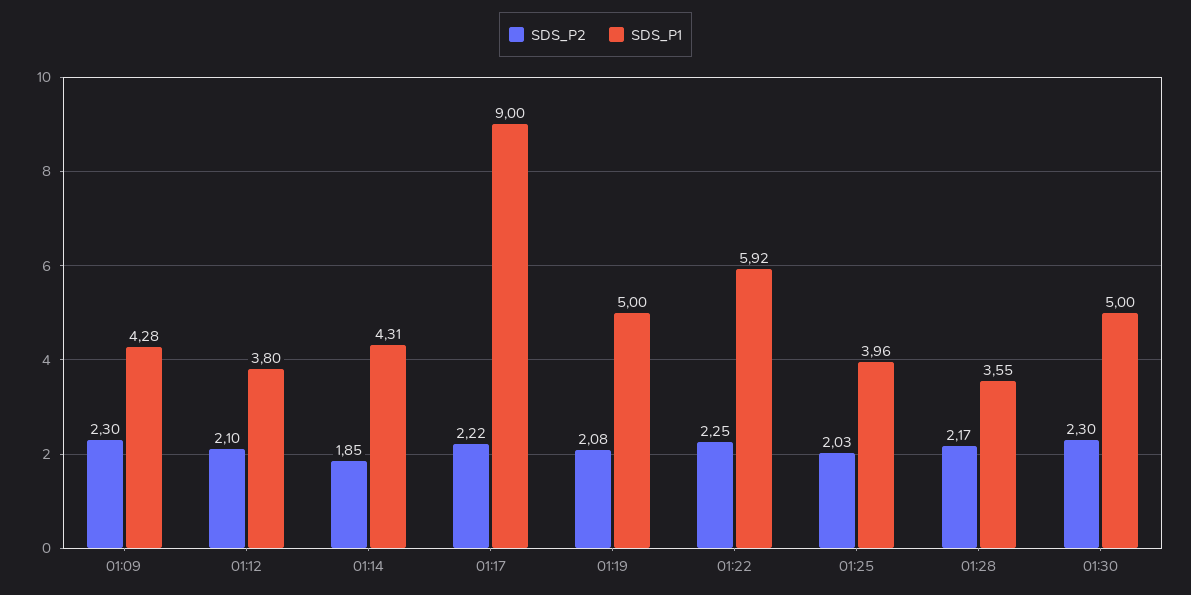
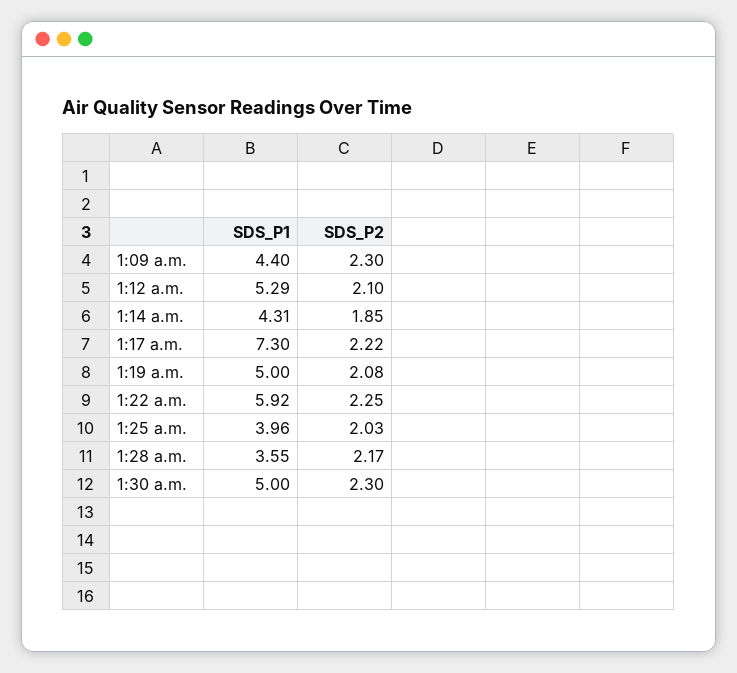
SDS_P1, 01:09: 4.28 -> 4.4
SDS_P1, 01:12: 3.8 -> 5.29
SDS_P1, 01:17: 9 -> 7.3

